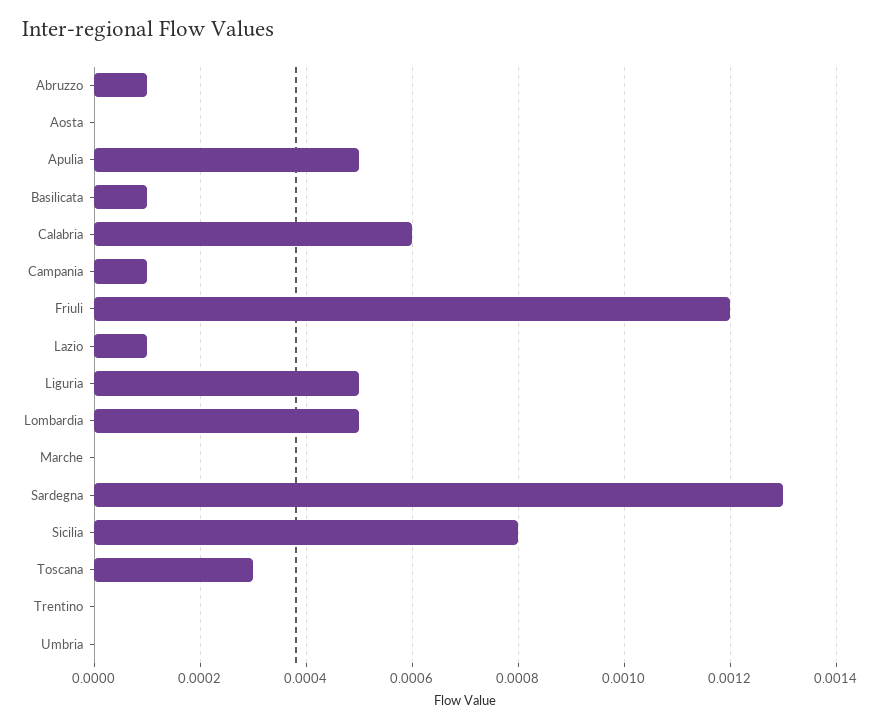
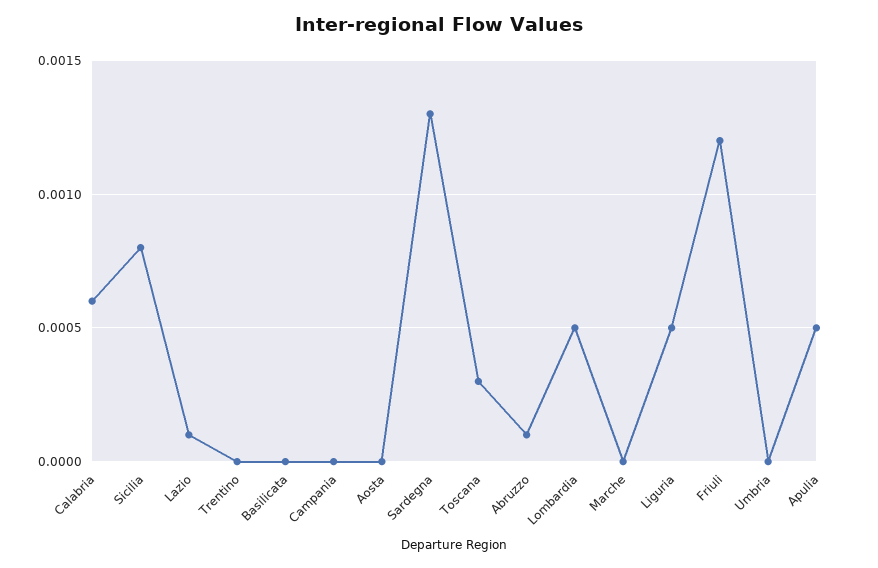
Basilicata: 0.0001 -> 0
Campania: 0.0001 -> 0

